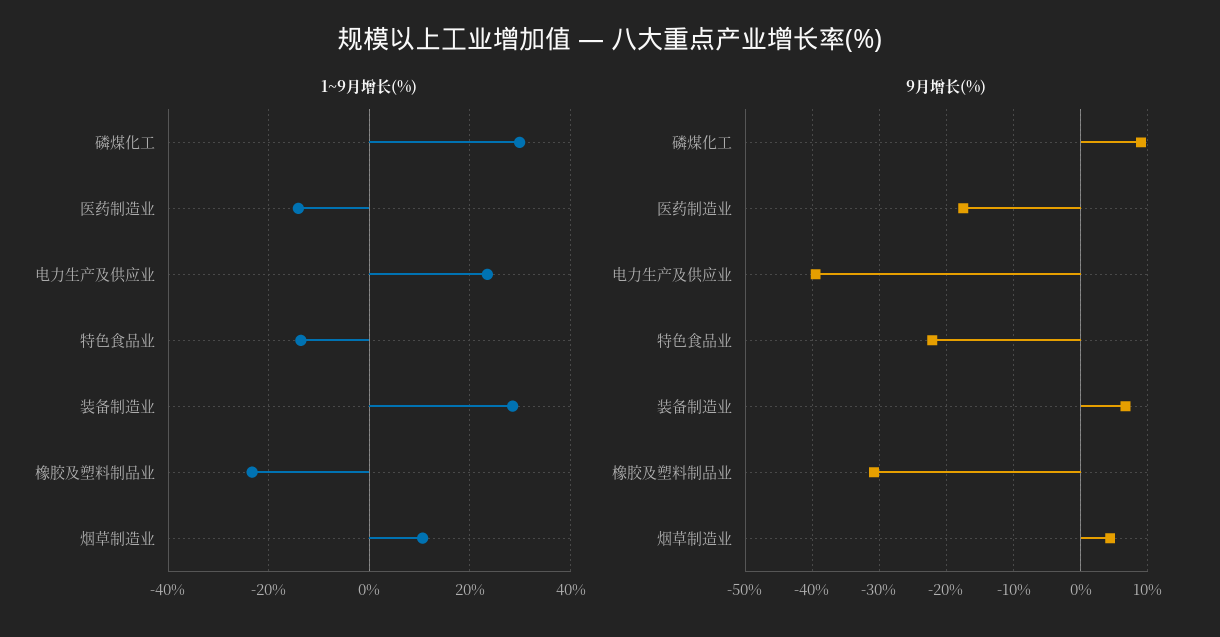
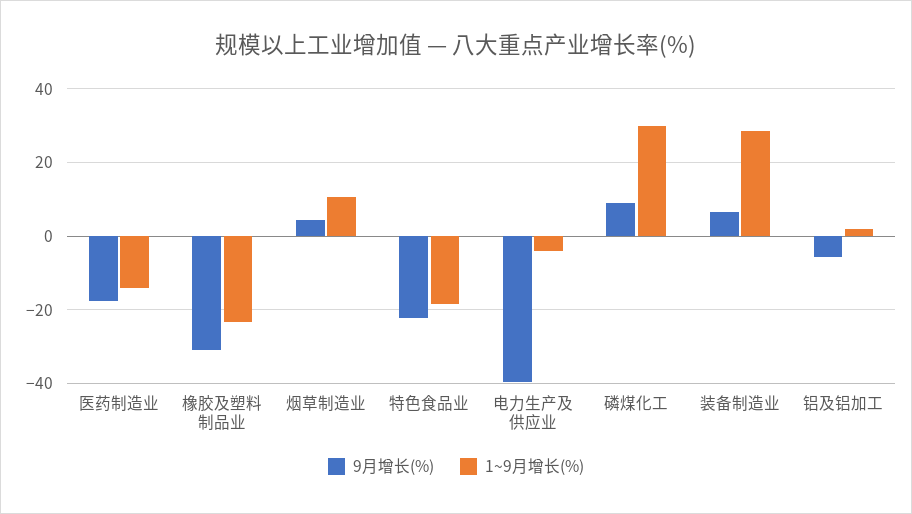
1~9月增长(%), 电力生产及供应业: 24 -> -4
1~9月增长(%), 特色食品业: -14 -> -18
9月增长(%), 铝及铝加工: none -> -6
1~9月增长(%), 铝及铝加工: none -> 2

